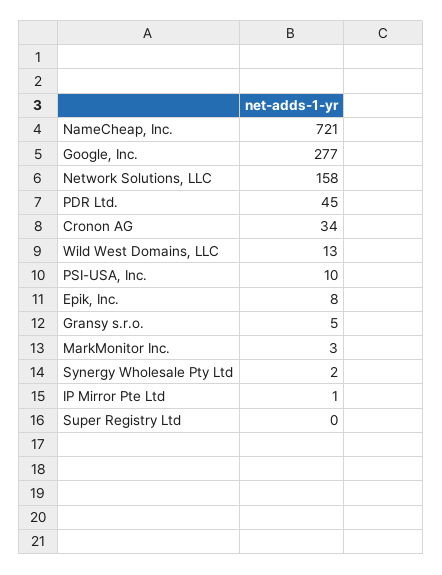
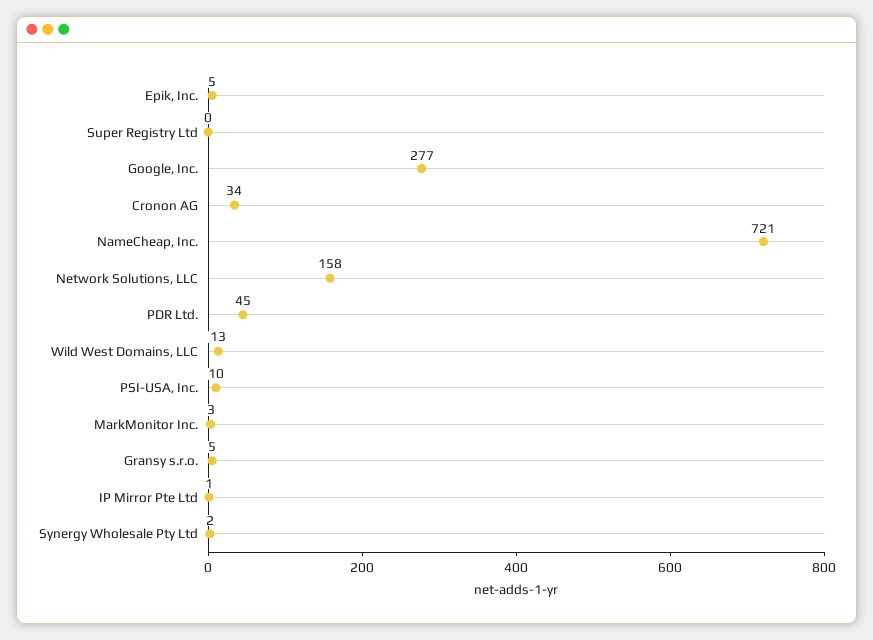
Epik, Inc.: 8 -> 5

